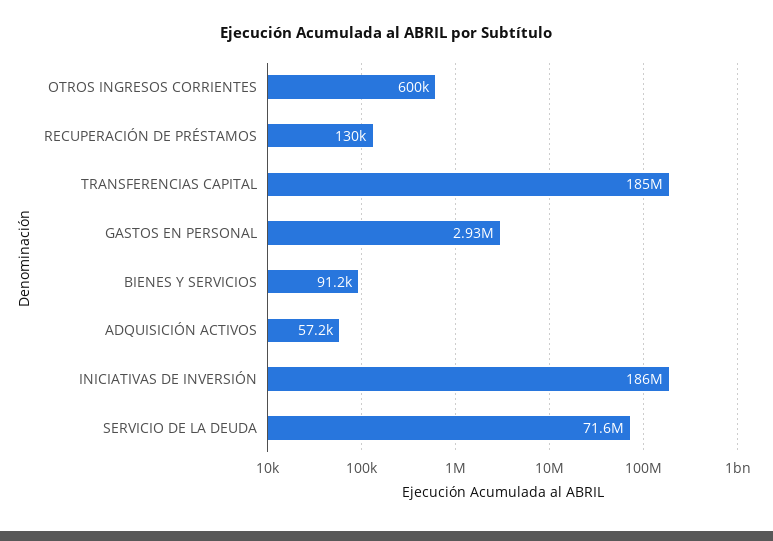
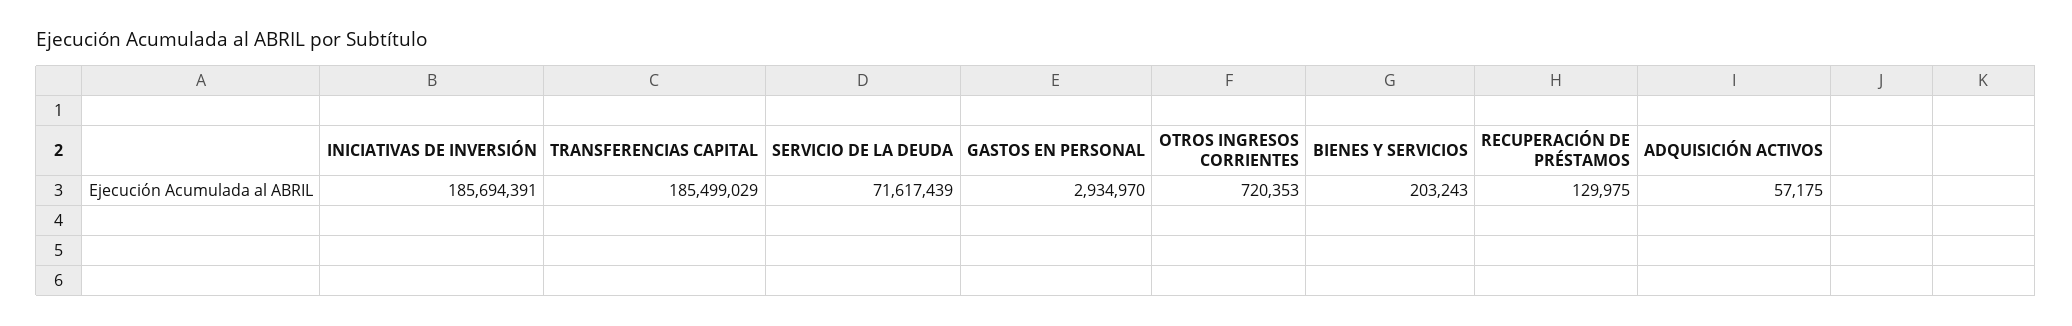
OTROS INGRESOS CORRIENTES: 600000 -> 720353
BIENES Y SERVICIOS: 91200 -> 203243

